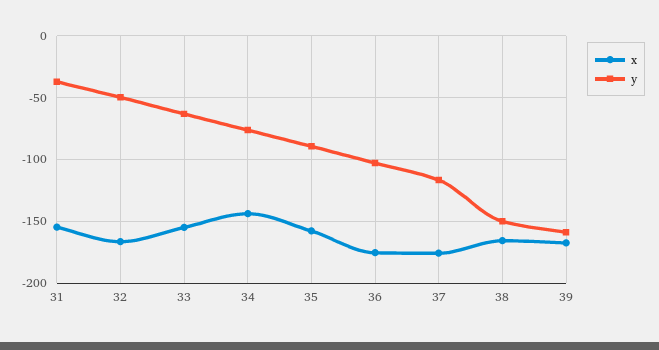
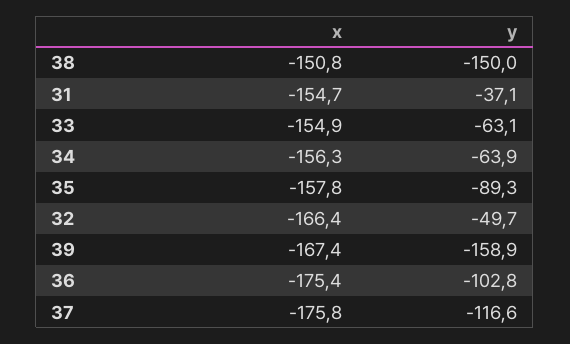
x, 34: -145 -> -156.3
y, 34: -75 -> -63.9
x, 38: -165 -> -150.8

